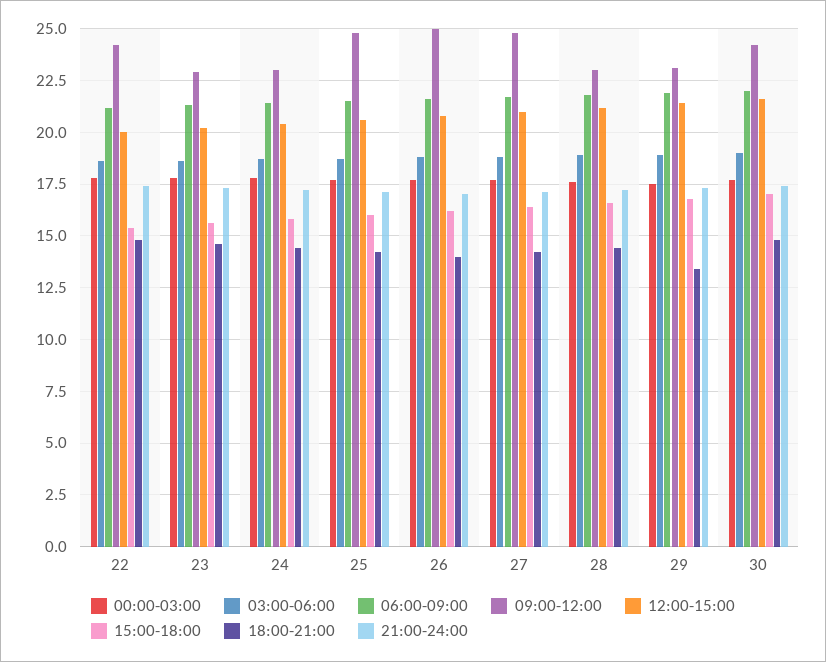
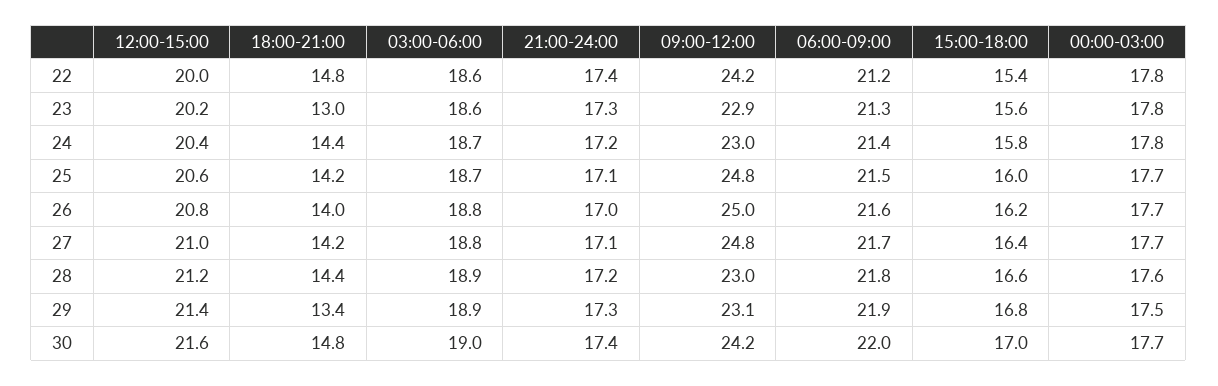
18:00-21:00, 23: 14.5 -> 13

